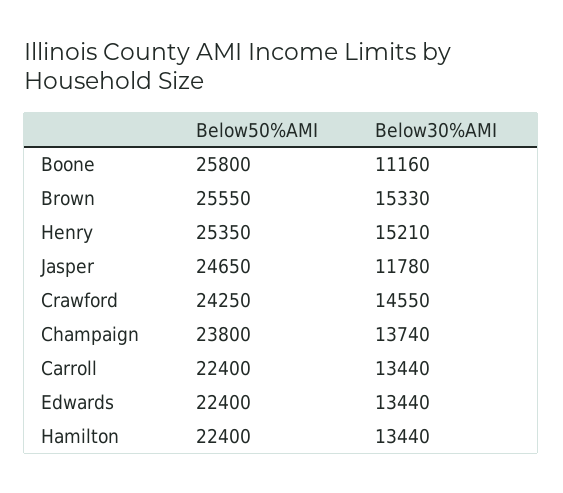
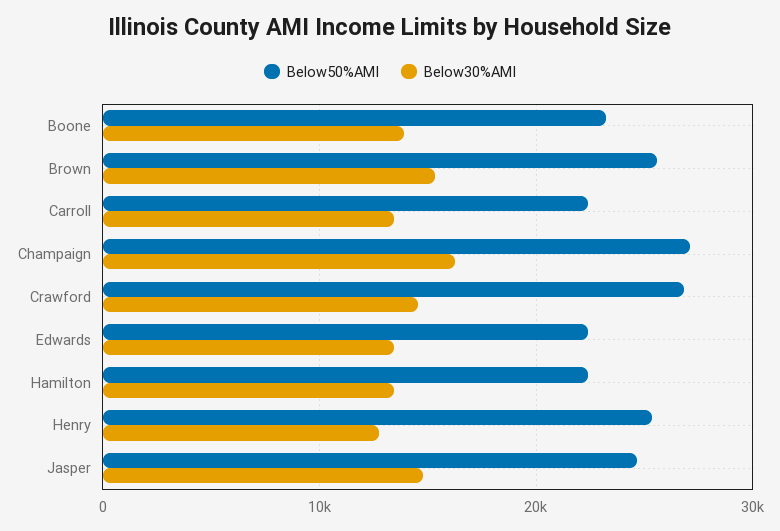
Below50%AMI, Boone: 25800 -> 23000
Below30%AMI, Boone: 11160 -> 14000
Below30%AMI, Henry: 15210 -> 13000
Below30%AMI, Jasper: 11780 -> 15000
Below50%AMI, Crawford: 24250 -> 27000
Below50%AMI, Champaign: 23800 -> 27000
Below30%AMI, Champaign: 13740 -> 16000

